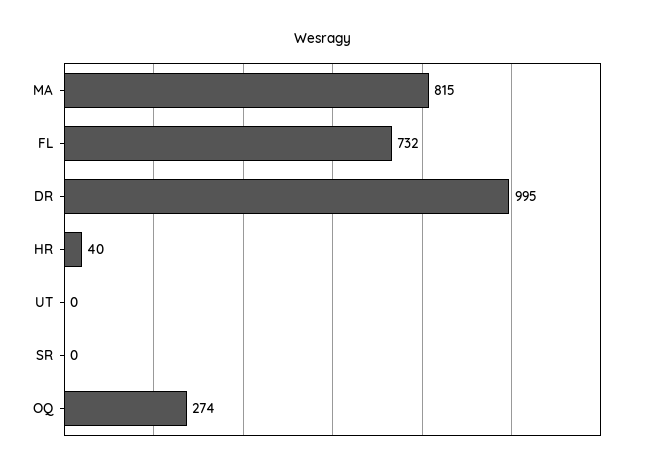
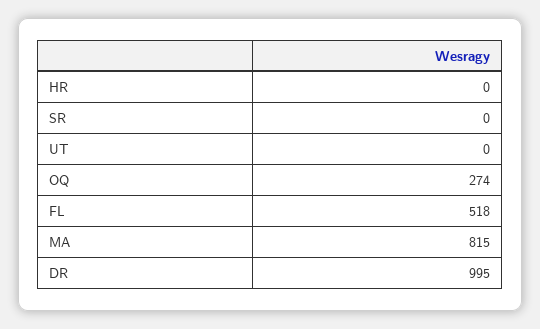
FL: 732 -> 518
HR: 40 -> 0

